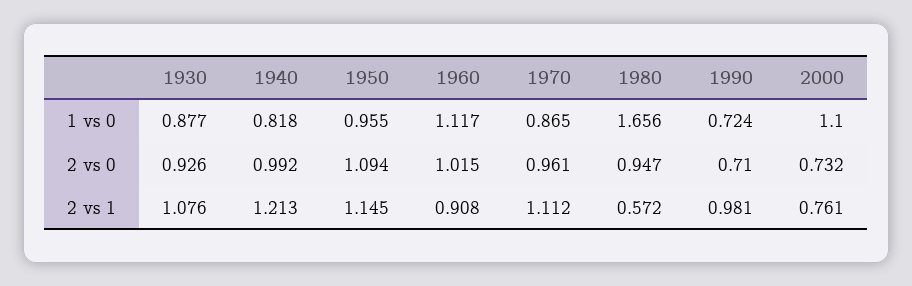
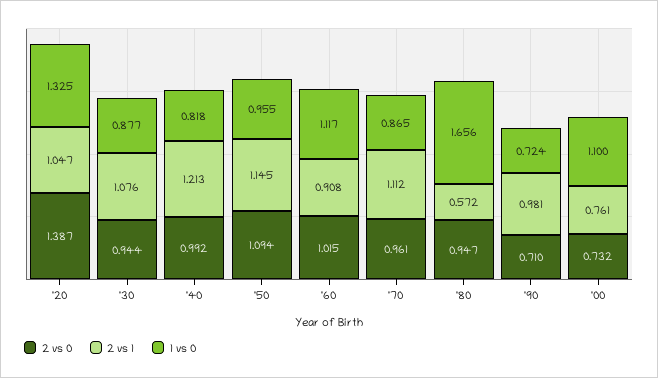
2 vs 0, 1930: 0.926 -> 0.944
2 vs 0, '20: none -> 1.387
2 vs 1, '20: none -> 1.047
1 vs 0, '20: none -> 1.325

